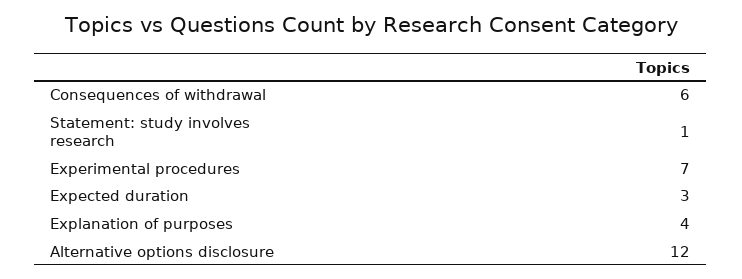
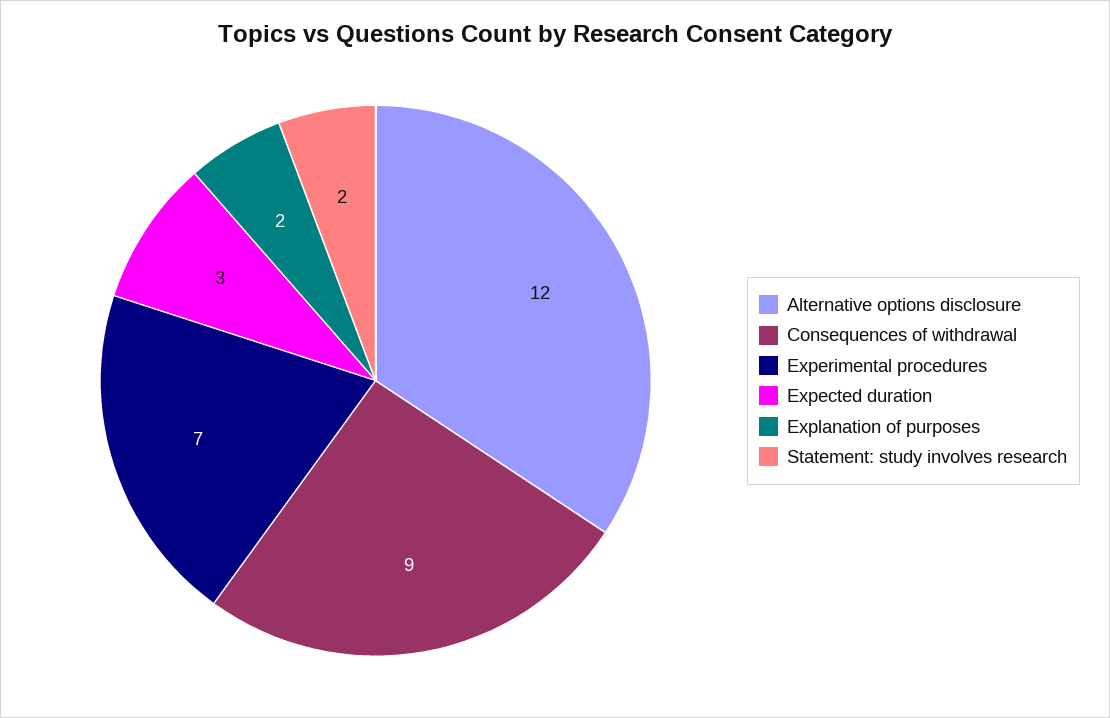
Consequences of withdrawal: 6 -> 9
Statement: study involves research: 1 -> 2
Explanation of purposes: 4 -> 2

